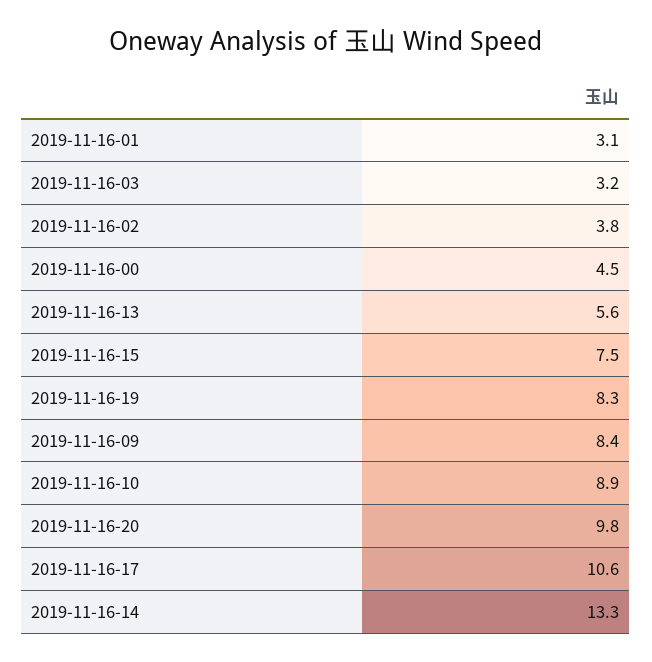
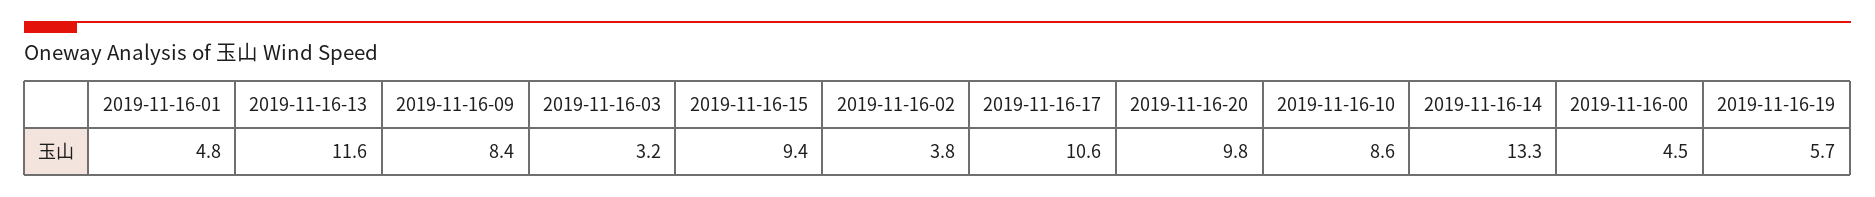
2019-11-16-01: 3.1 -> 4.8
2019-11-16-13: 5.6 -> 11.6
2019-11-16-15: 7.5 -> 9.4
2019-11-16-19: 8.3 -> 5.7
2019-11-16-10: 8.9 -> 8.6

